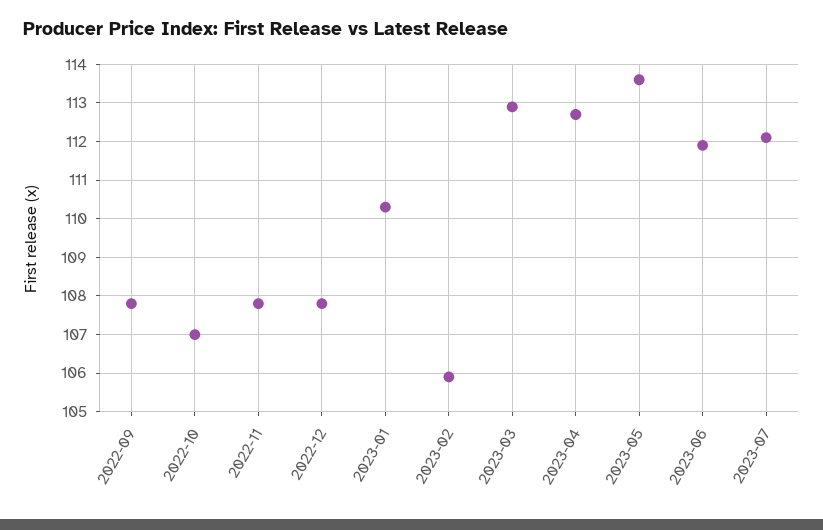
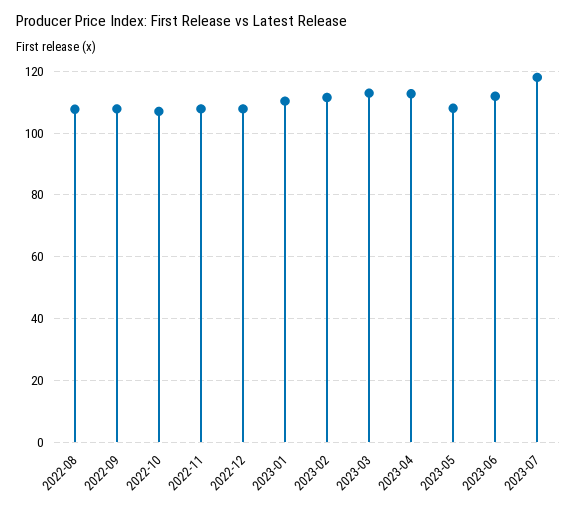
2023-02: 106 -> 112
2023-05: 113.5 -> 108
2023-07: 112 -> 118
2022-08: none -> 108

